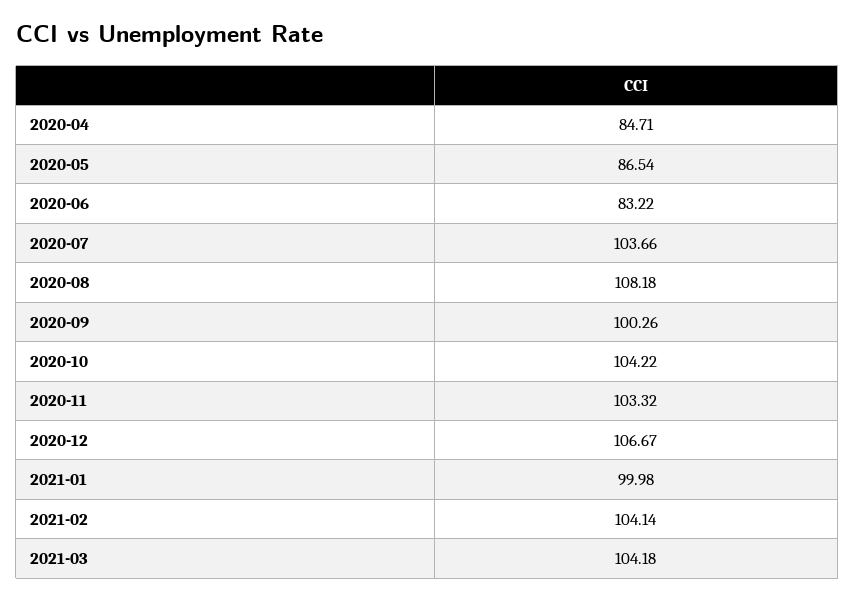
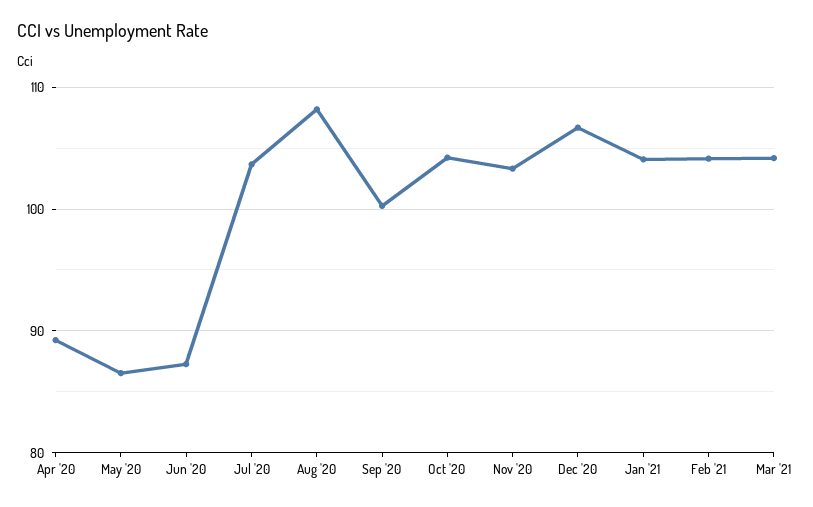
2020-04: 84.71 -> 89
2020-06: 83.22 -> 87
2021-01: 99.98 -> 104

